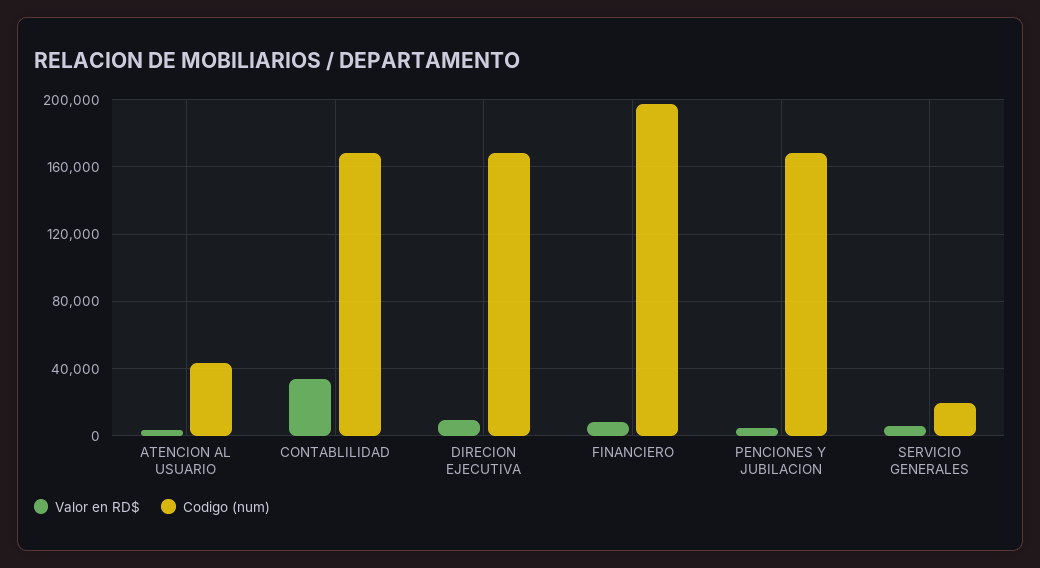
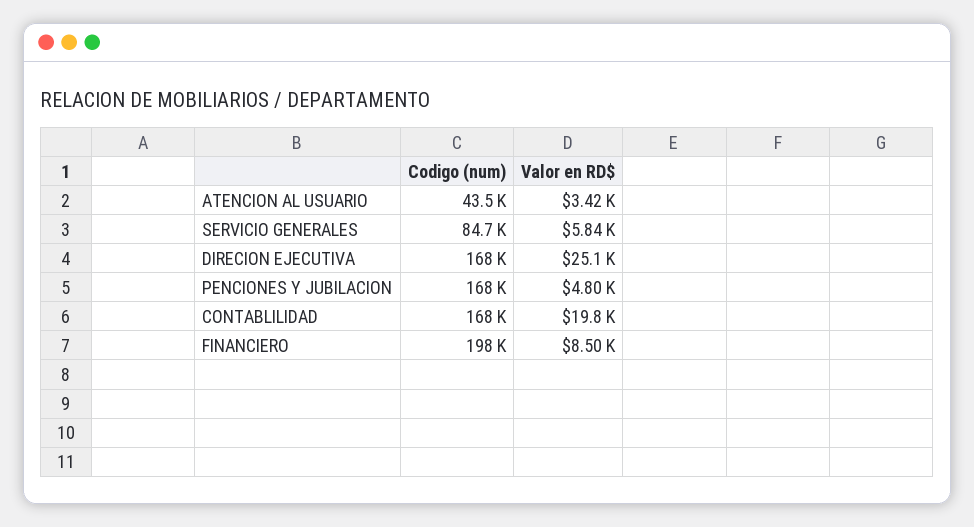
Valor en RD$, CONTABLILIDAD: 35000 -> 19800
Valor en RD$, DIRECION EJECUTIVA: 10000 -> 25100
Codigo (num), SERVICIO GENERALES: 20000 -> 84700

